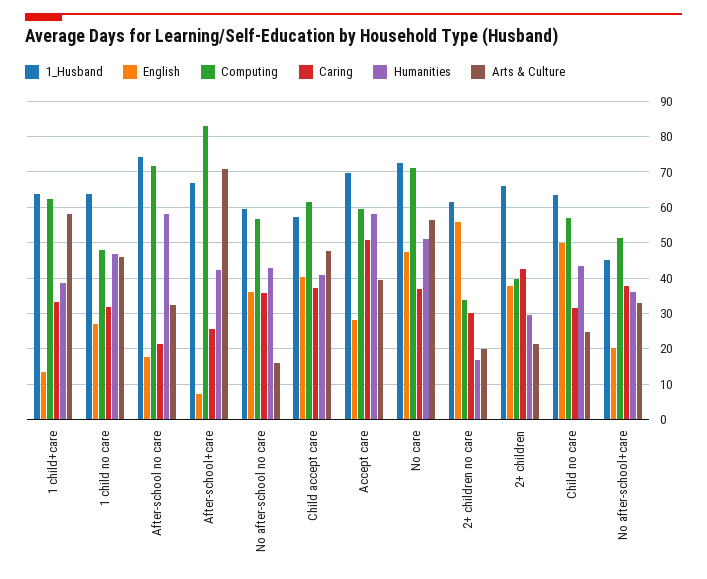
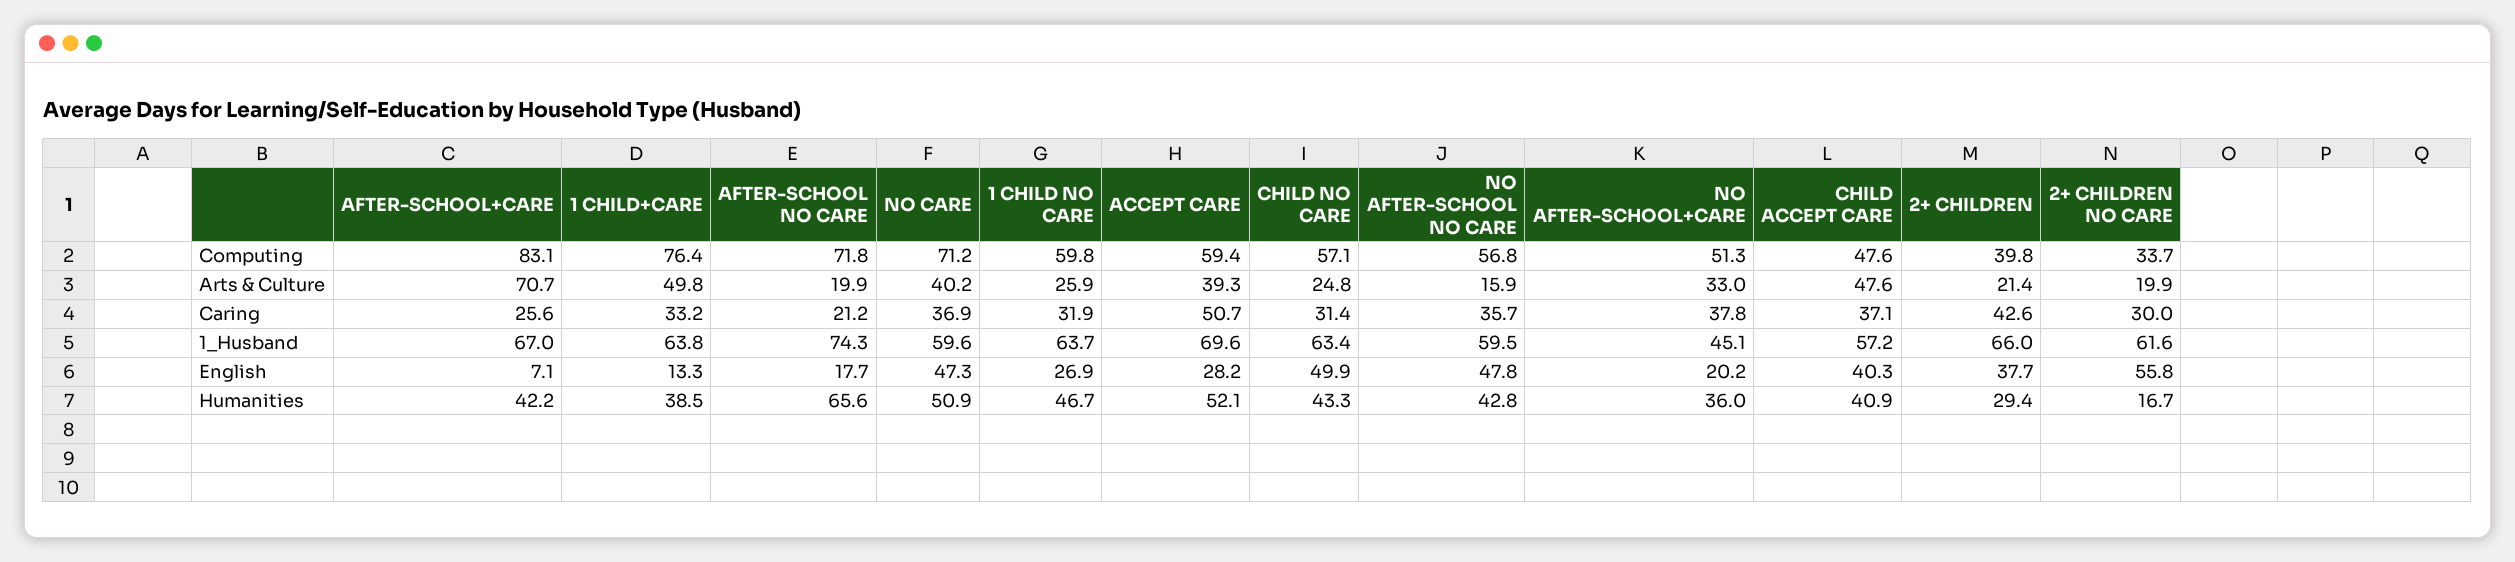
Computing, 1 child+care: 62 -> 76.4
Arts & Culture, 1 child+care: 58 -> 49.8
Computing, 1 child no care: 48 -> 59.8
Arts & Culture, 1 child no care: 46 -> 25.9
Humanities, After-school no care: 58 -> 65.6
Arts & Culture, After-school no care: 32 -> 19.9
English, No after-school no care: 36 -> 47.8
Computing, Child accept care: 62 -> 47.6
Humanities, Accept care: 58 -> 52.1
1_Husband, No care: 72 -> 59.6
Arts & Culture, No care: 56 -> 40.2

